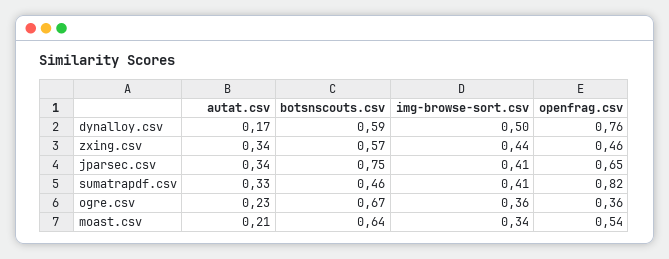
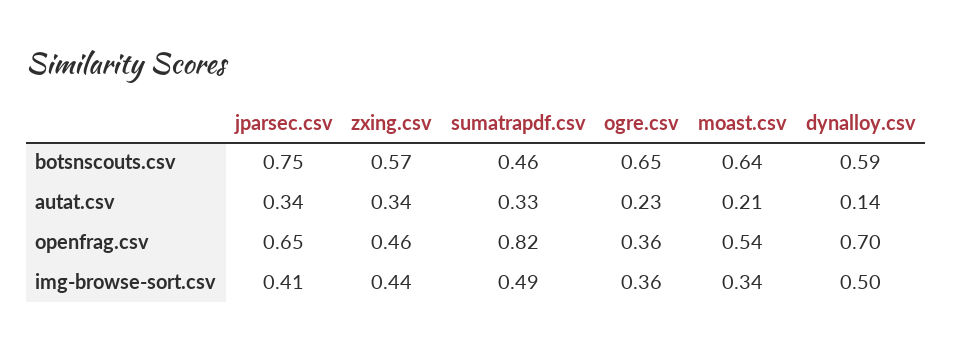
autat.csv, dynalloy.csv: 0.17 -> 0.14
openfrag.csv, dynalloy.csv: 0.76 -> 0.7
img-browse-sort.csv, sumatrapdf.csv: 0.41 -> 0.49
botsnscouts.csv, ogre.csv: 0.67 -> 0.65

